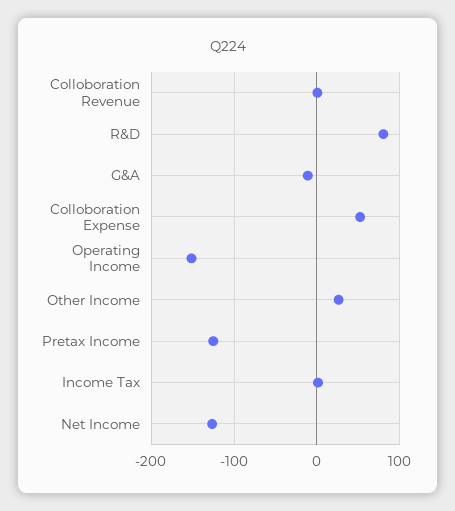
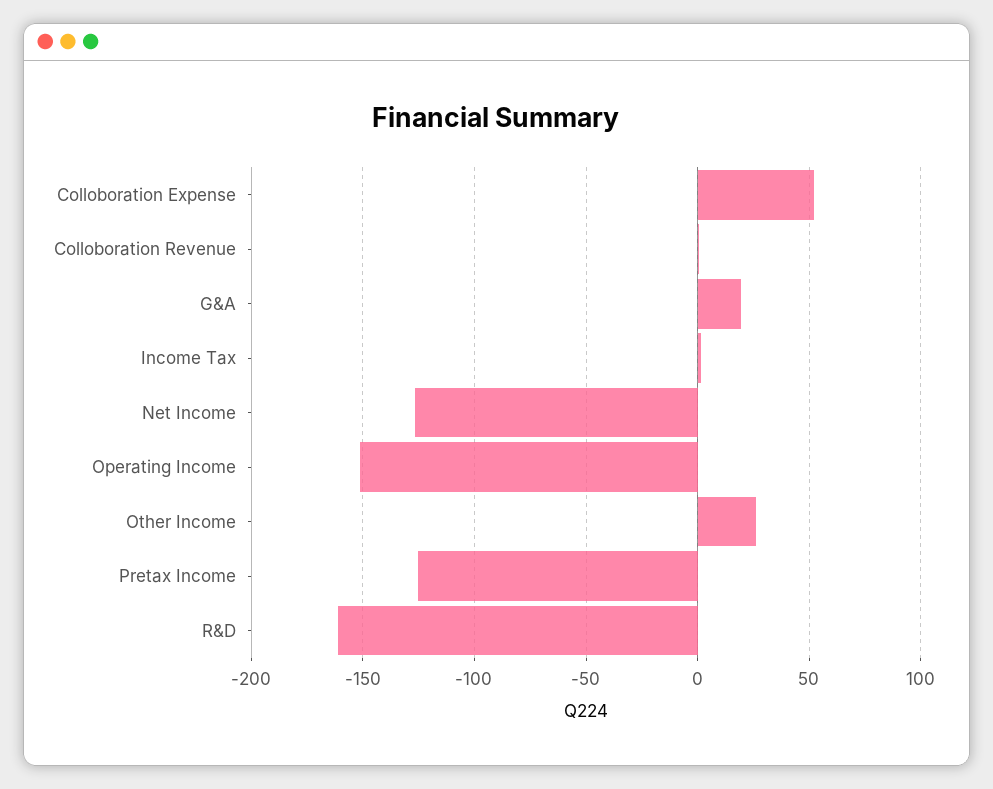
R&D: 80 -> -160
G&A: -10 -> 20

